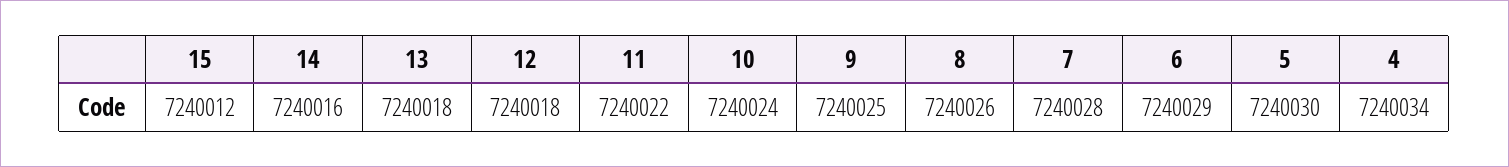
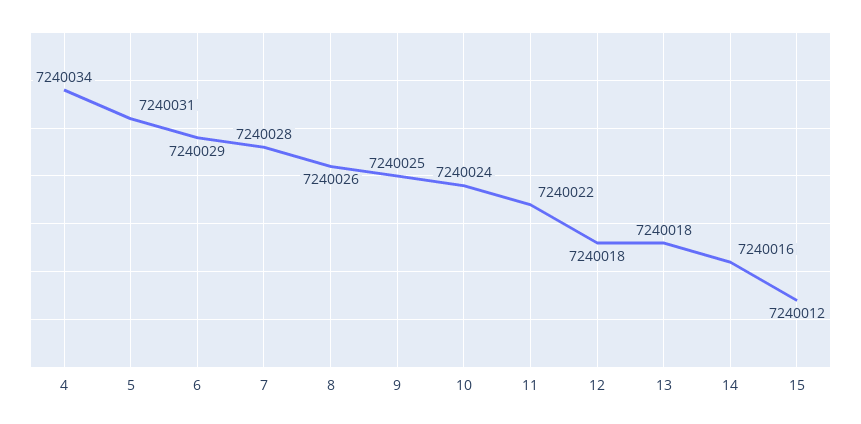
5: 7240030 -> 7240031

